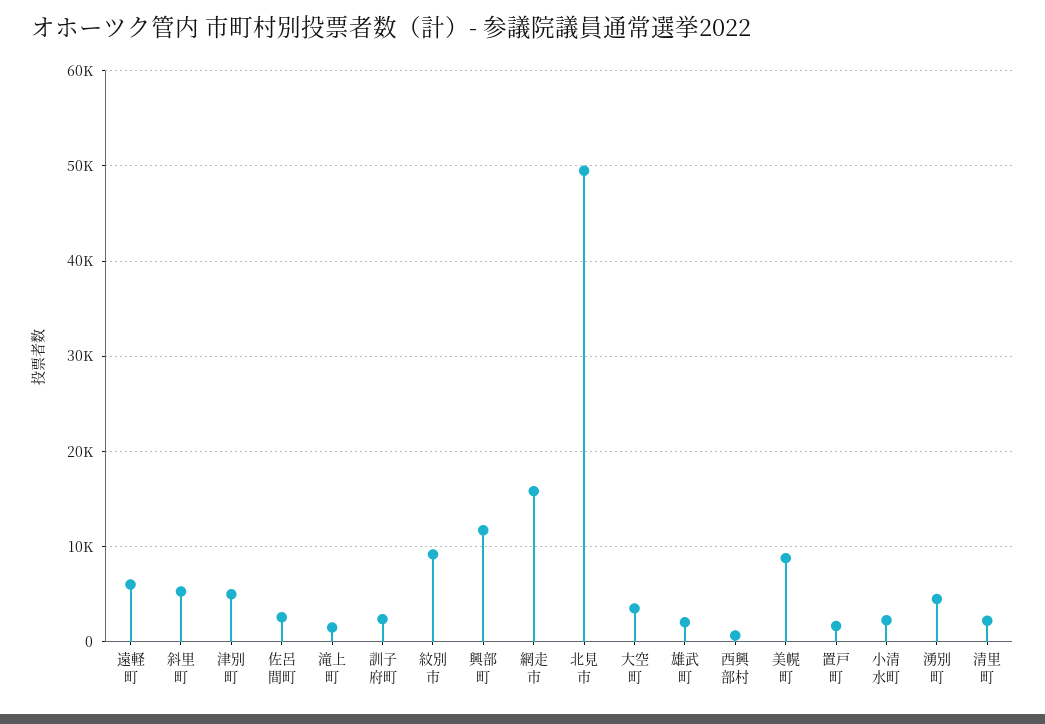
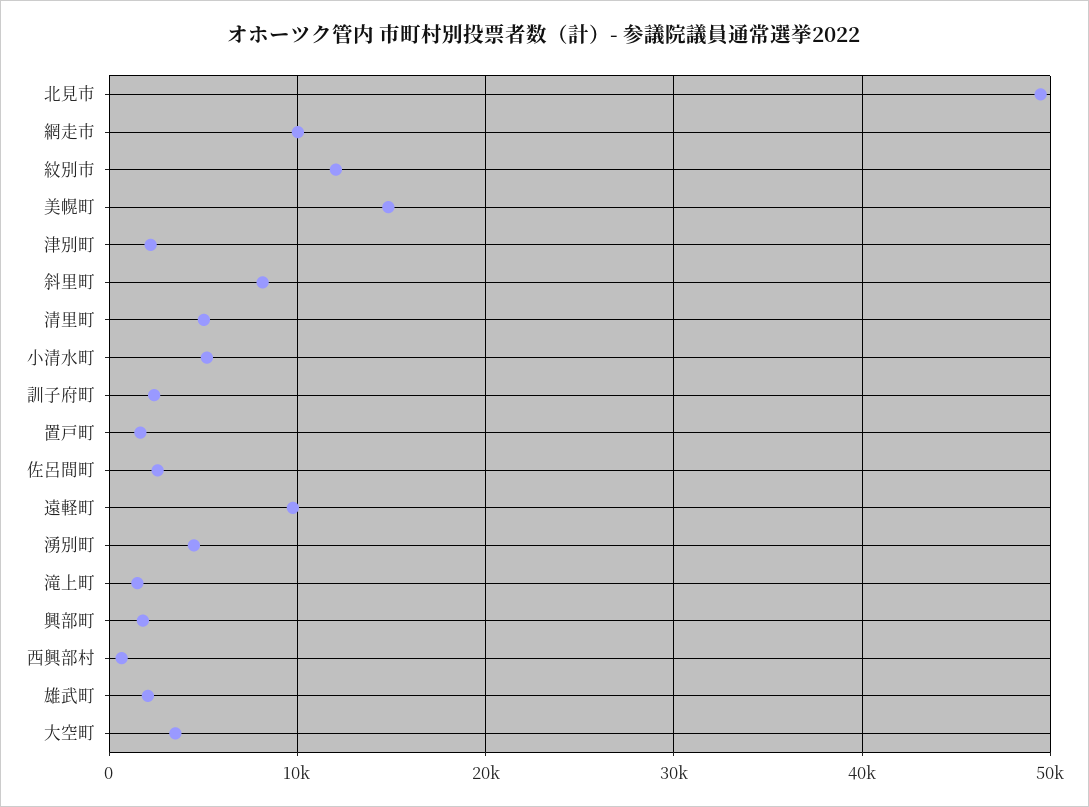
遠軽町: 6000 -> 10000
斜里町: 5000 -> 8000
津別町: 5000 -> 2000
紋別市: 9000 -> 12000
興部町: 12000 -> 2000
網走市: 16000 -> 10000
美幌町: 9000 -> 15000
小清水町: 2000 -> 5000
清里町: 2000 -> 5000

